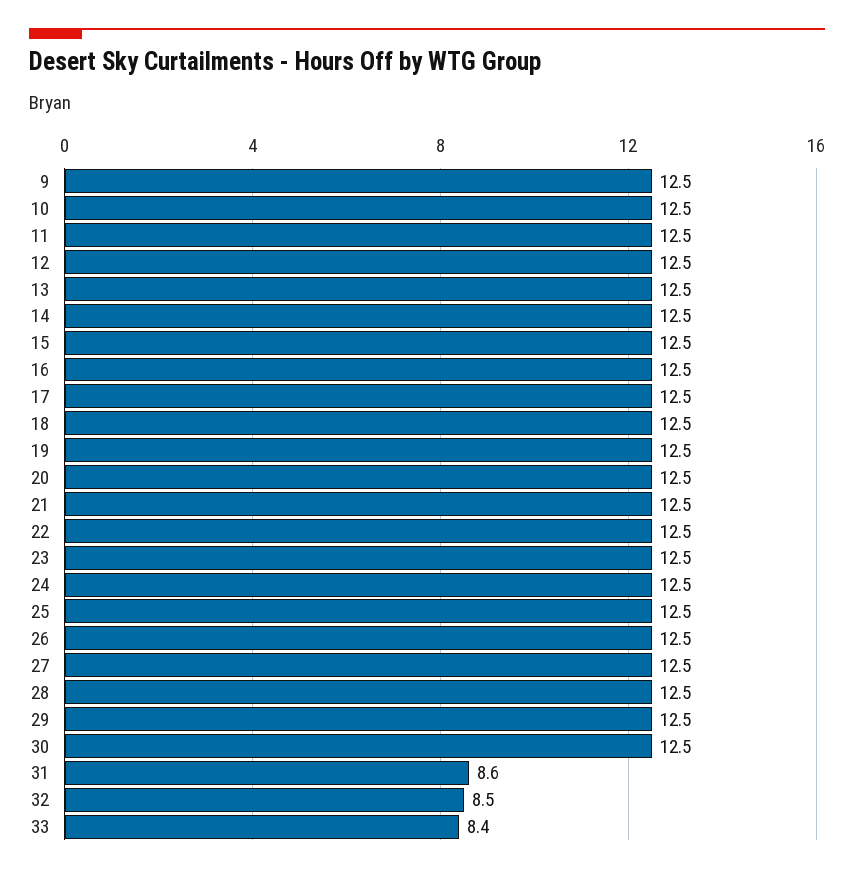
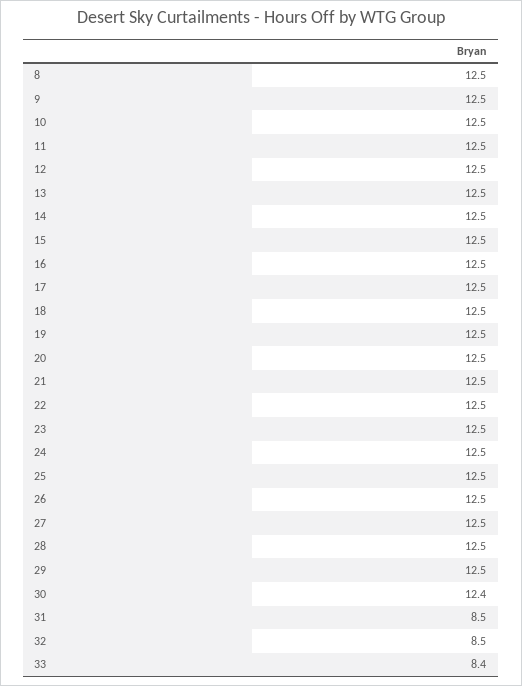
30: 12.5 -> 12.4
31: 8.6 -> 8.5
8: none -> 12.5

